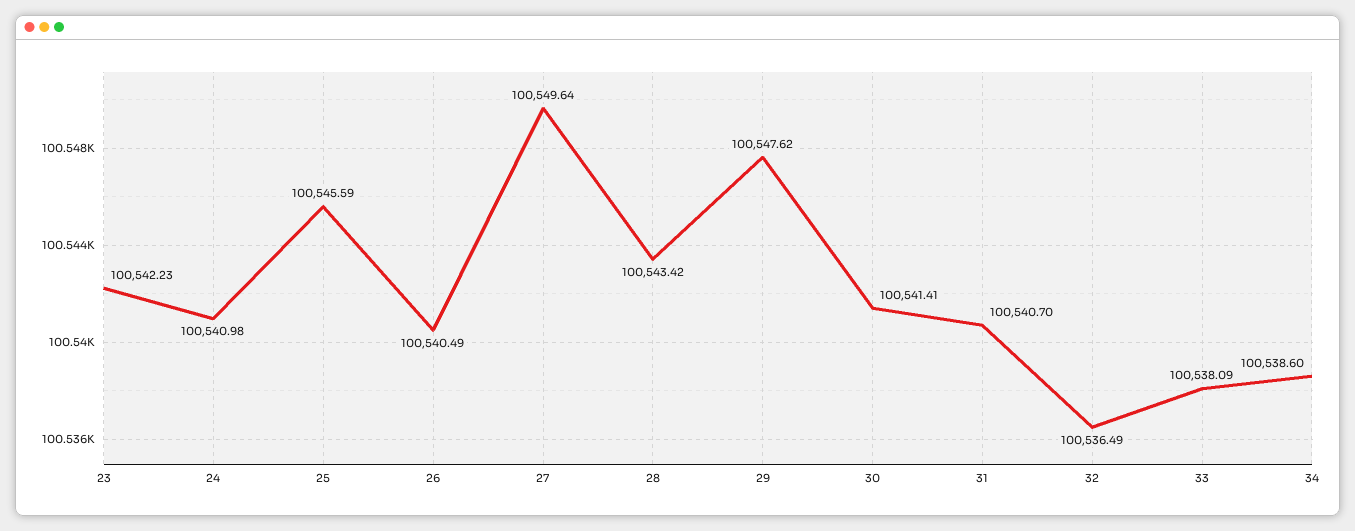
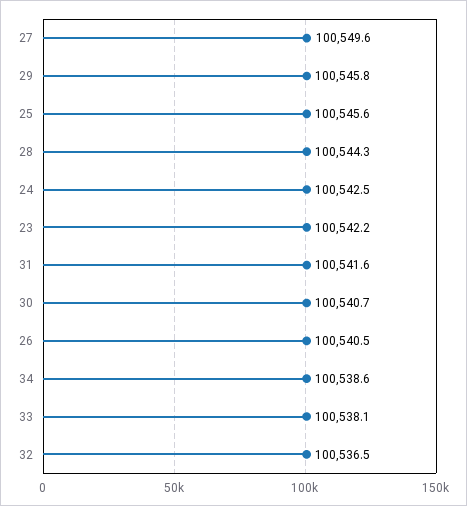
24: 100540.98 -> 100542.5
28: 100543.42 -> 100544.3
29: 100547.62 -> 100545.8
30: 100541.41 -> 100540.7
31: 100540.7 -> 100541.6

